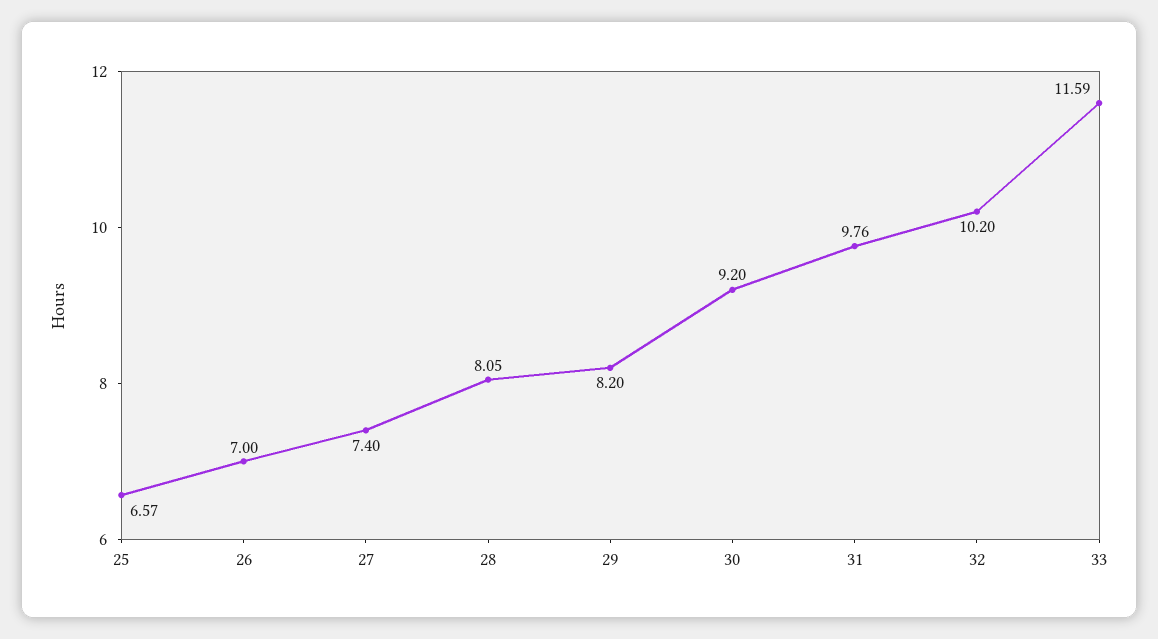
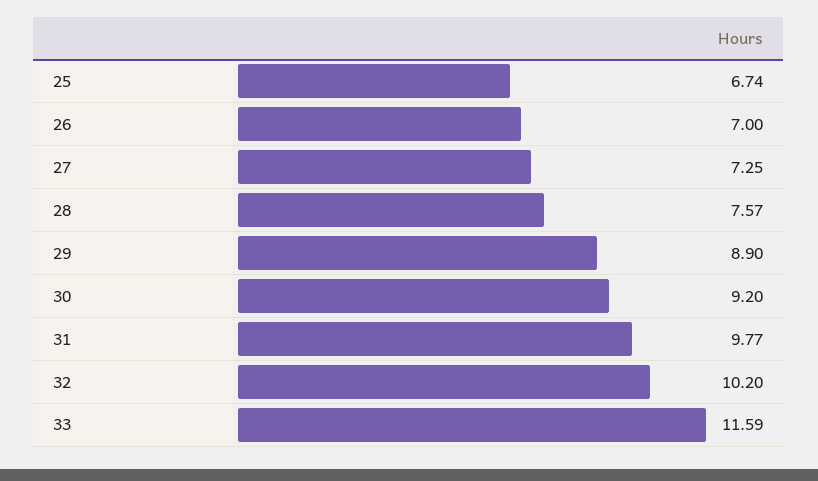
25: 6.57 -> 6.74
27: 7.4 -> 7.25
28: 8.05 -> 7.57
29: 8.2 -> 8.9
31: 9.76 -> 9.77

